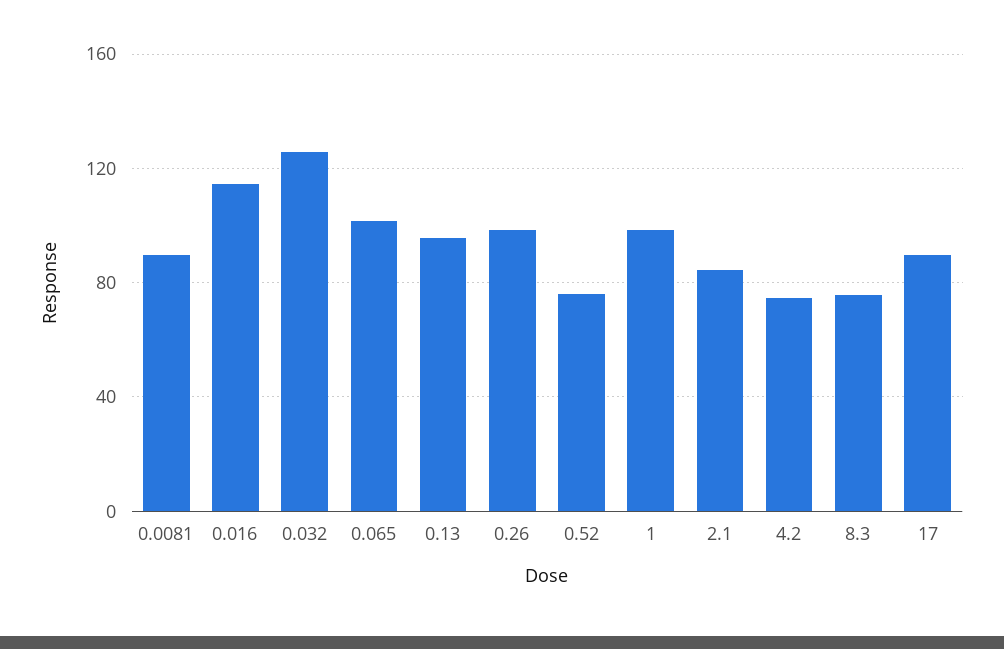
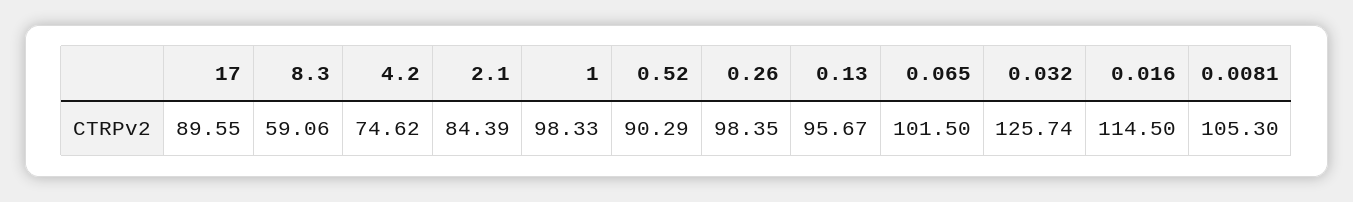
0.0081: 90 -> 105.3
0.52: 75 -> 90.29
8.3: 75 -> 59.06

